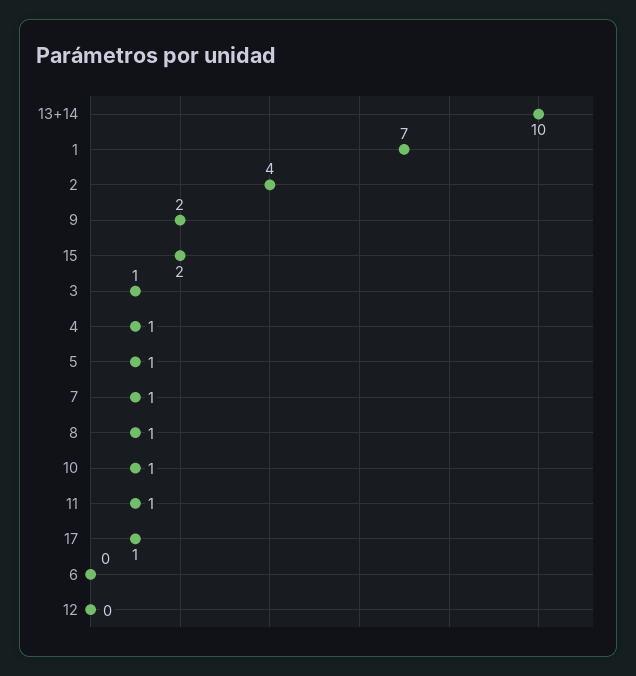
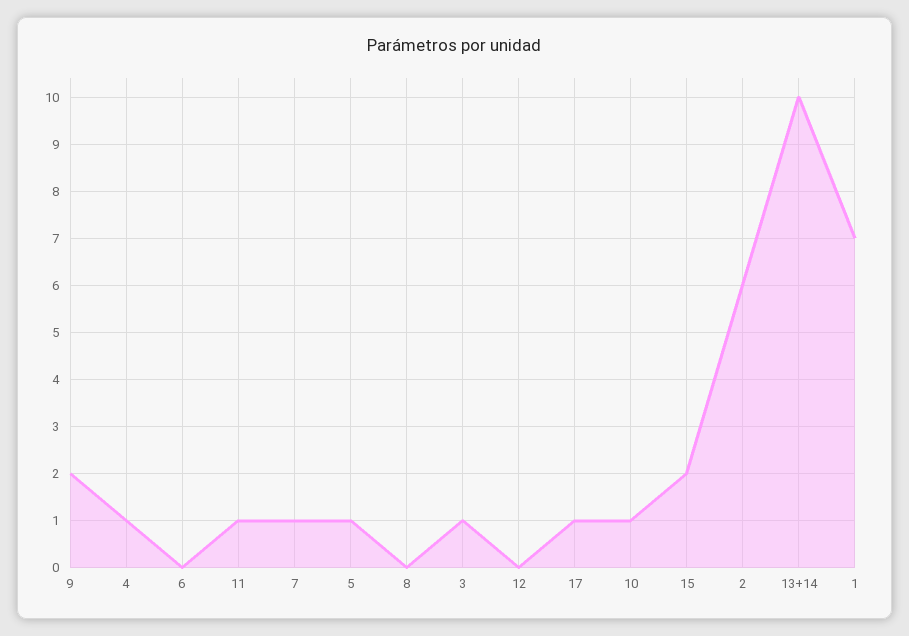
2: 4 -> 6
8: 1 -> 0

